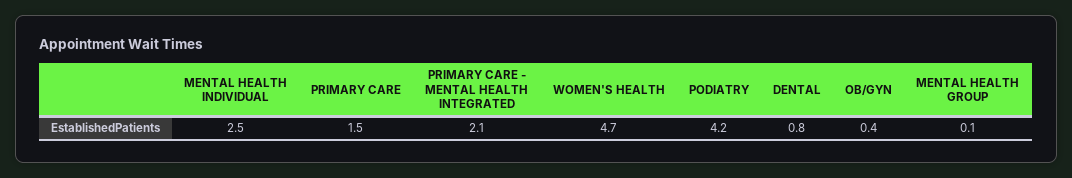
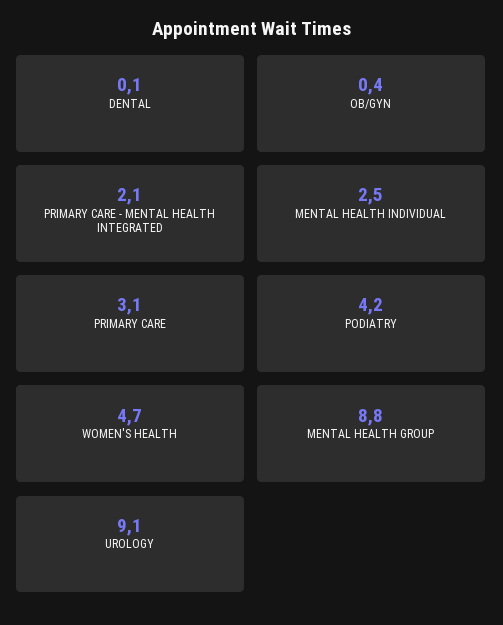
PRIMARY CARE: 1.5 -> 3.1
DENTAL: 0.8 -> 0.1
MENTAL HEALTH GROUP: 0.1 -> 8.8
UROLOGY: none -> 9.1

